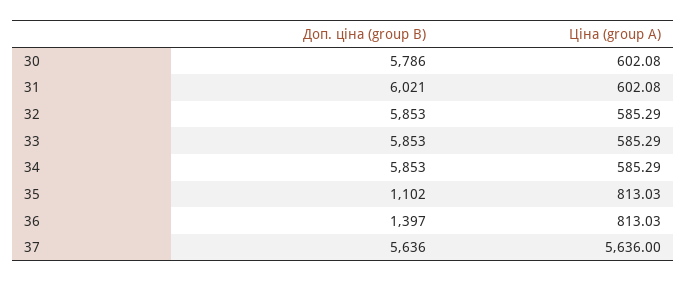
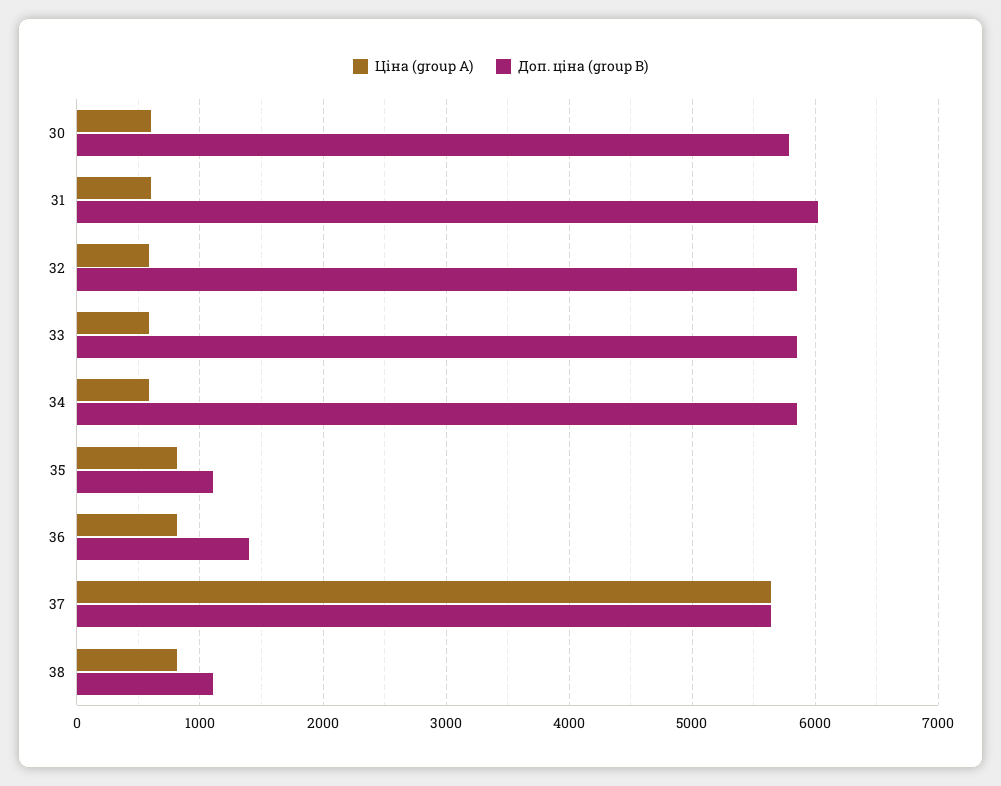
Ціна (group A), 38: none -> 800
Доп. ціна (group B), 38: none -> 1100

